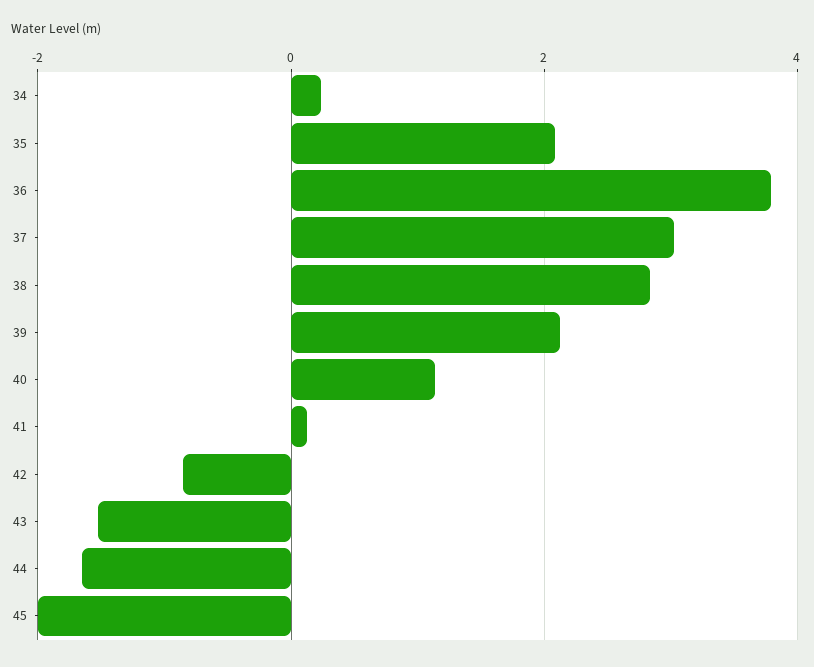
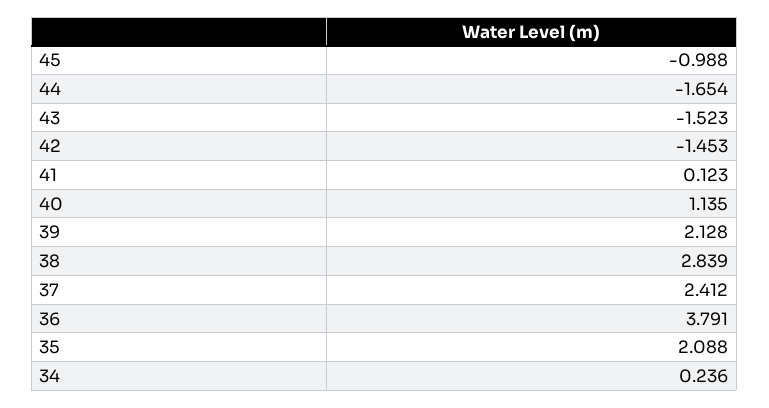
37: 3 -> 2.412
42: -0.8 -> -1.453
45: -2 -> -0.988

